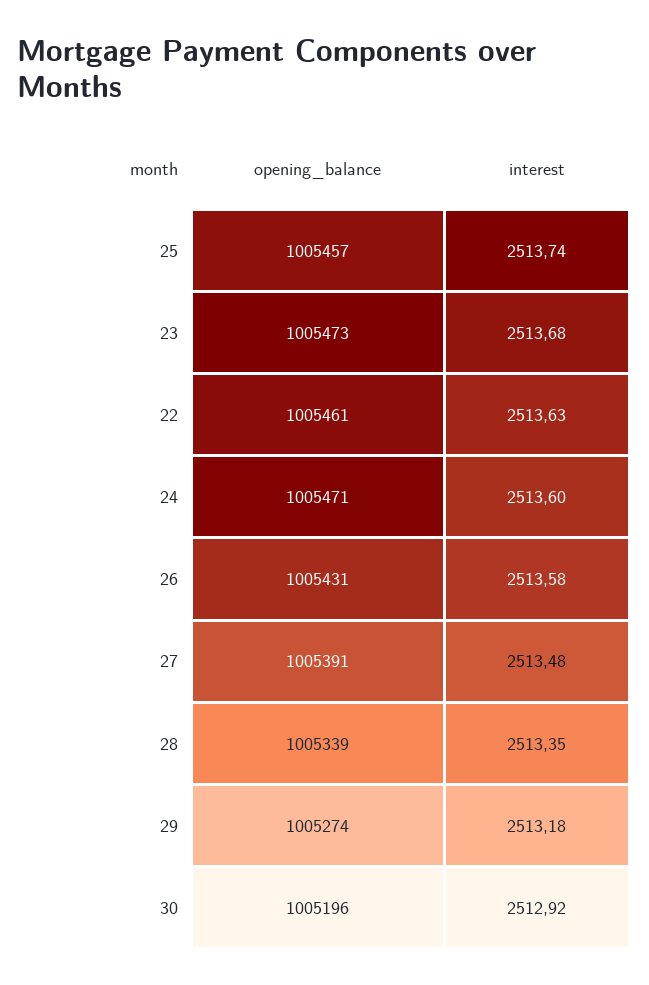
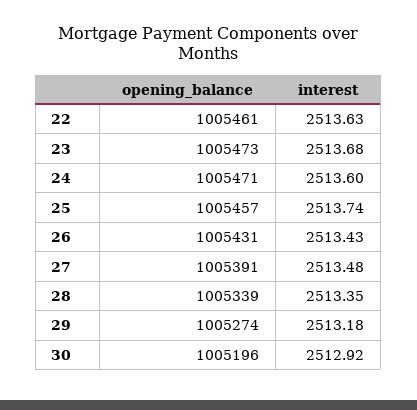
interest, 26: 2513.58 -> 2513.43

